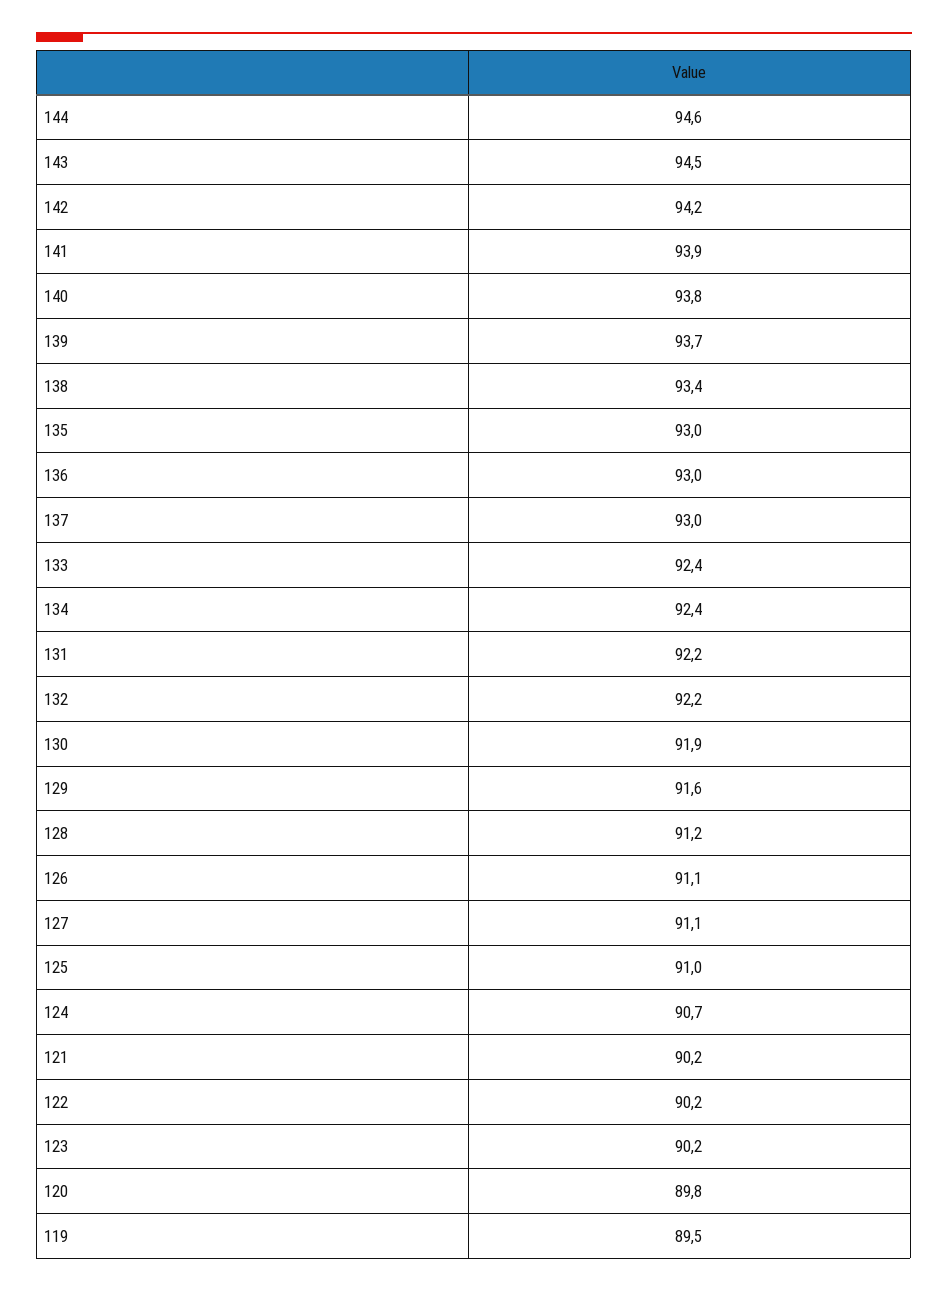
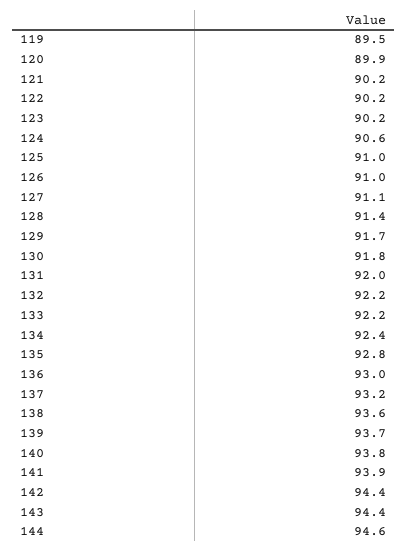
143: 94.5 -> 94.4
142: 94.2 -> 94.4
138: 93.4 -> 93.6
135: 93 -> 92.8
137: 93 -> 93.2
133: 92.4 -> 92.2
131: 92.2 -> 92
130: 91.9 -> 91.8
129: 91.6 -> 91.7
128: 91.2 -> 91.4
126: 91.1 -> 91
124: 90.7 -> 90.6
120: 89.8 -> 89.9

